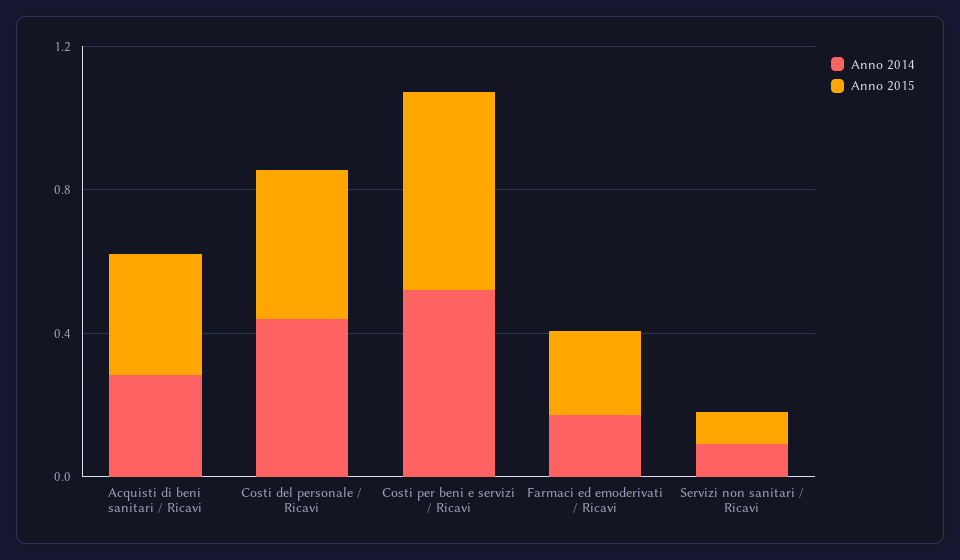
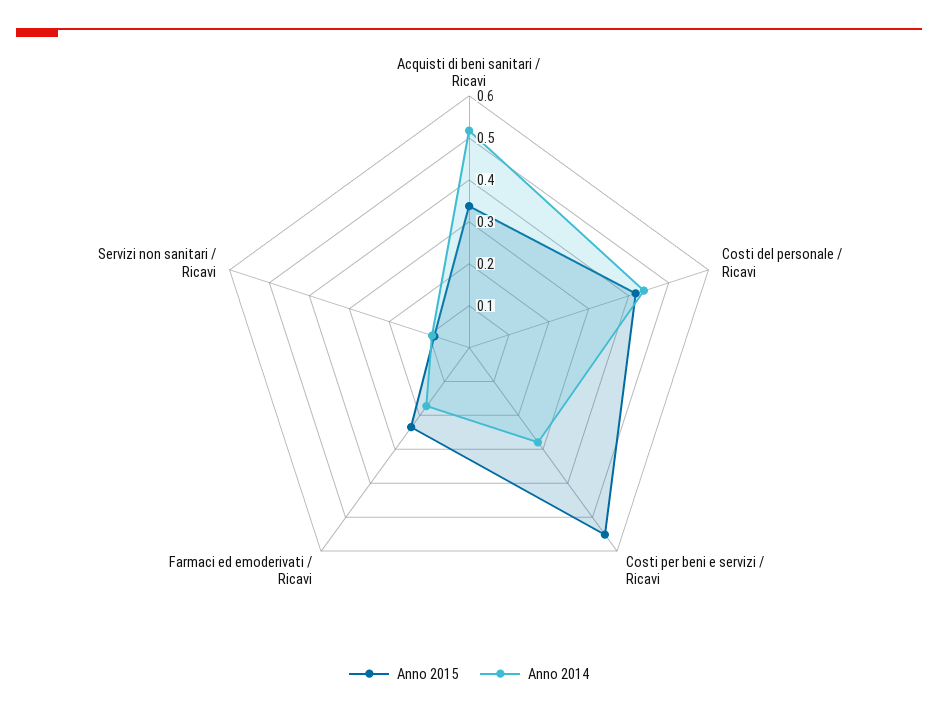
Anno 2014, Acquisti di beni sanitari / Ricavi: 0.3 -> 0.52
Anno 2014, Costi per beni e servizi / Ricavi: 0.5 -> 0.28

